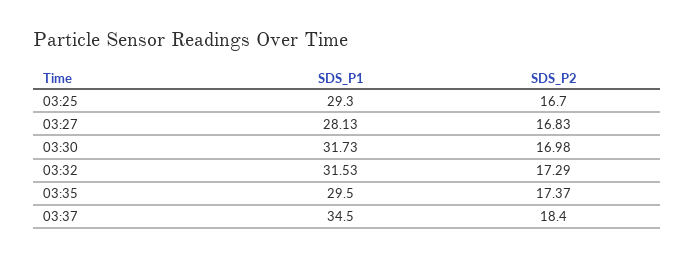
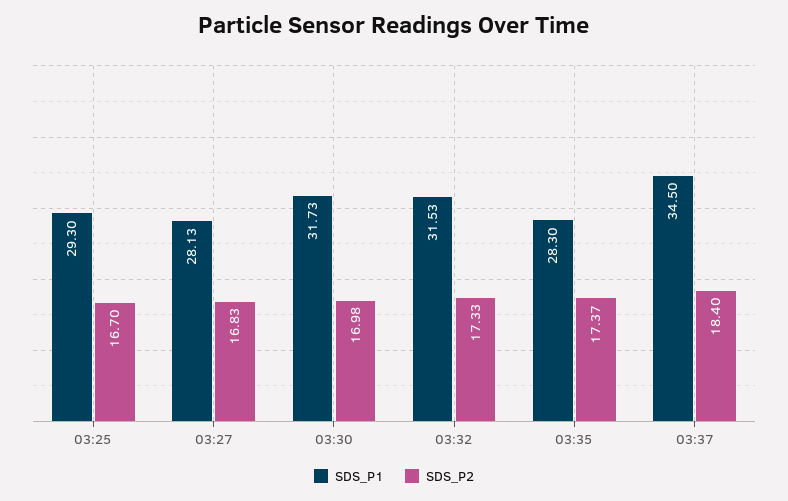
SDS_P2, 03:32: 17.29 -> 17.33
SDS_P1, 03:35: 29.5 -> 28.3

